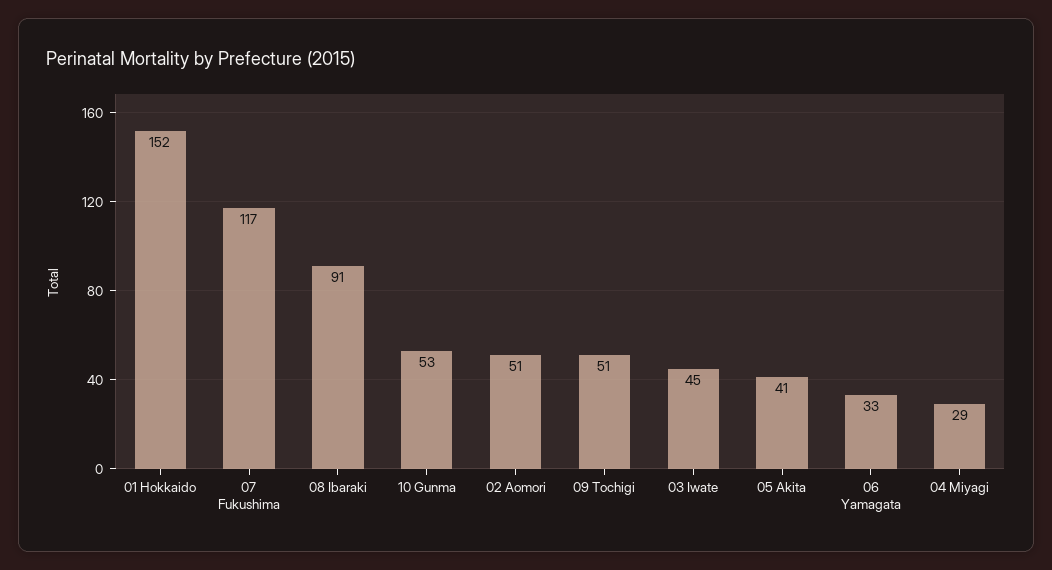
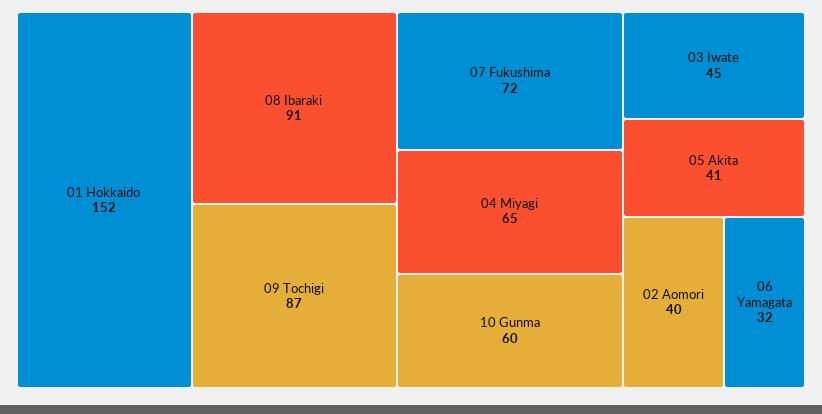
07 Fukushima: 117 -> 72
10 Gunma: 53 -> 60
02 Aomori: 51 -> 40
09 Tochigi: 51 -> 87
06 Yamagata: 33 -> 32
04 Miyagi: 29 -> 65

